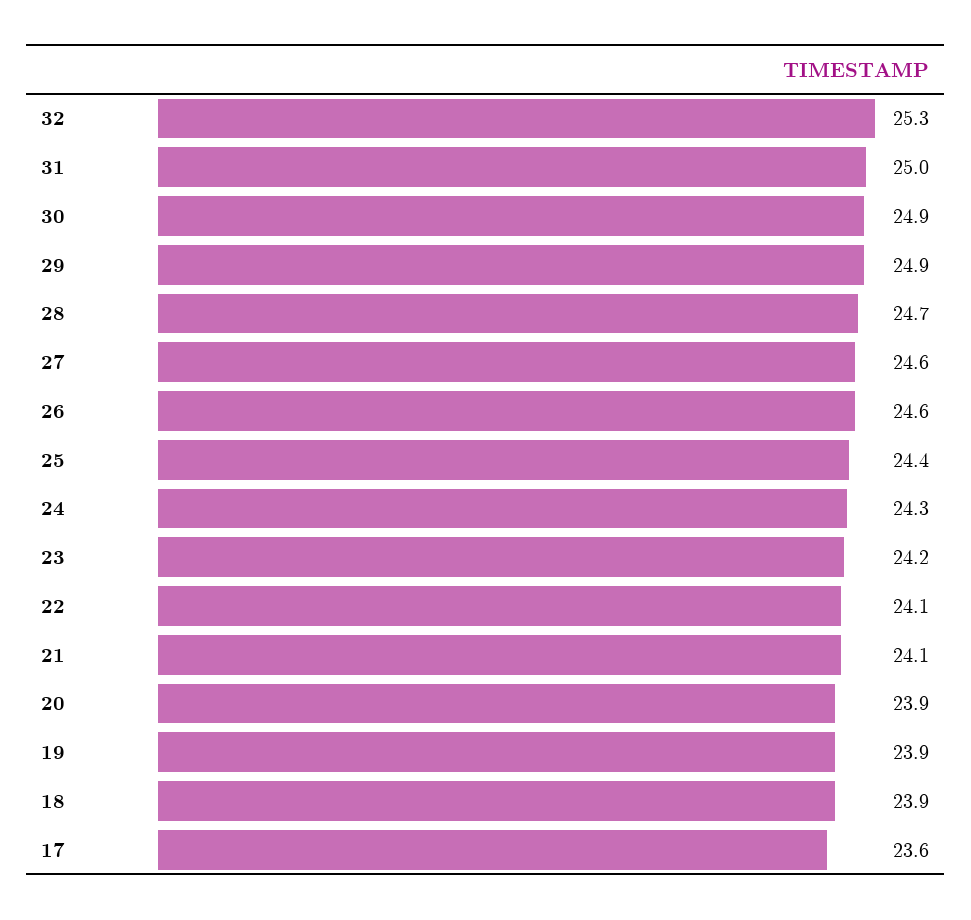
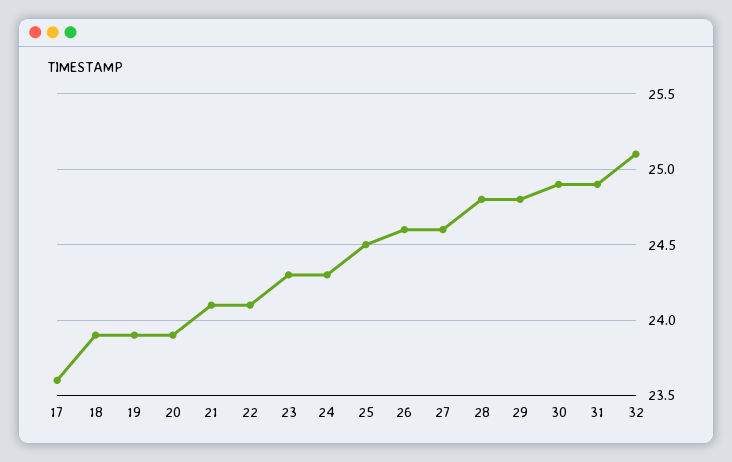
32: 25.3 -> 25.1
31: 25 -> 24.9
29: 24.9 -> 24.8
28: 24.7 -> 24.8
25: 24.4 -> 24.5
23: 24.2 -> 24.3

